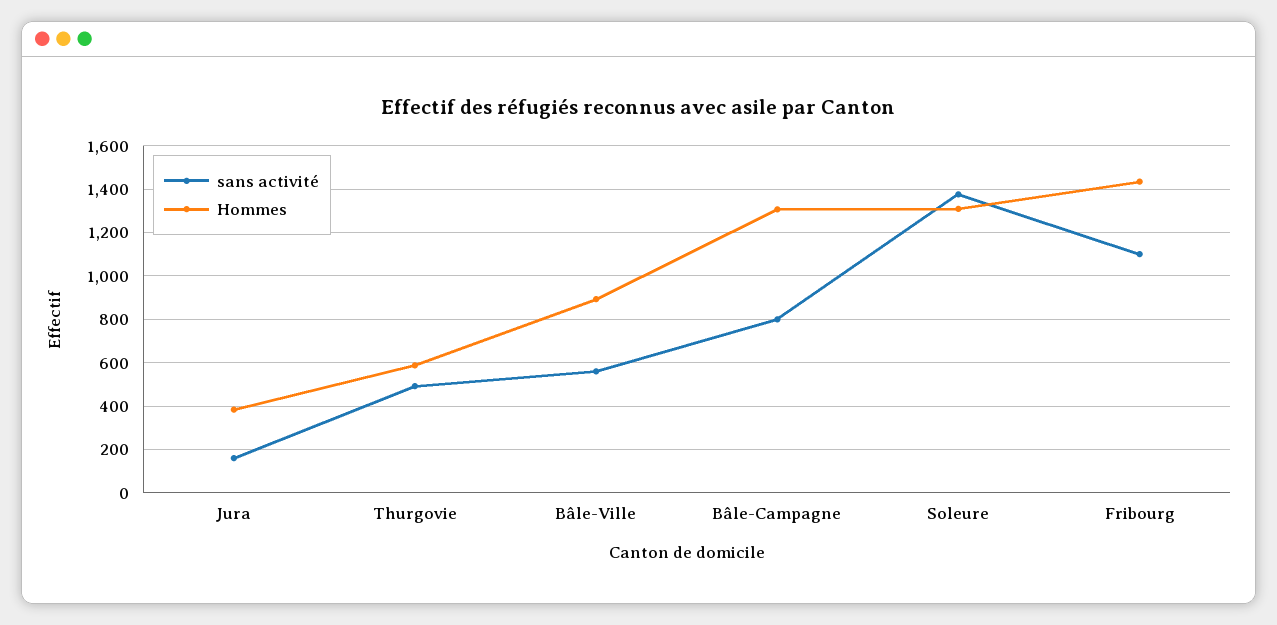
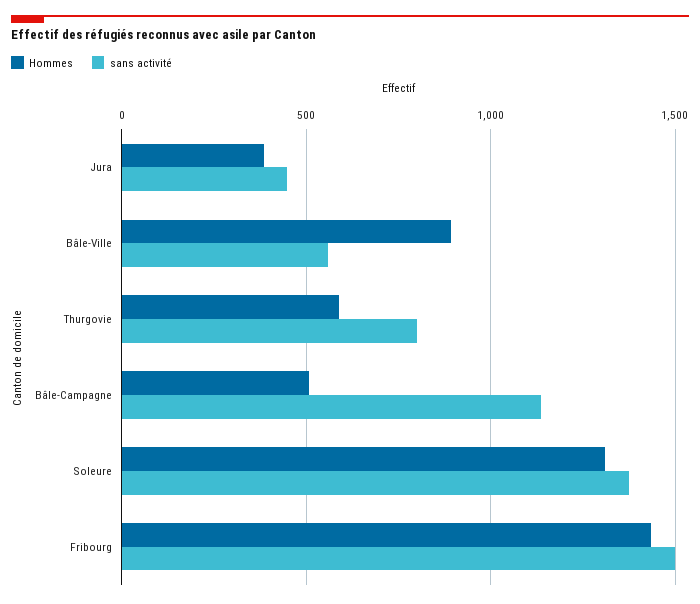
sans activité, Jura: 150 -> 450
sans activité, Thurgovie: 500 -> 800
sans activité, Bâle-Campagne: 800 -> 1150
Hommes, Bâle-Campagne: 1300 -> 500
sans activité, Fribourg: 1100 -> 1500

